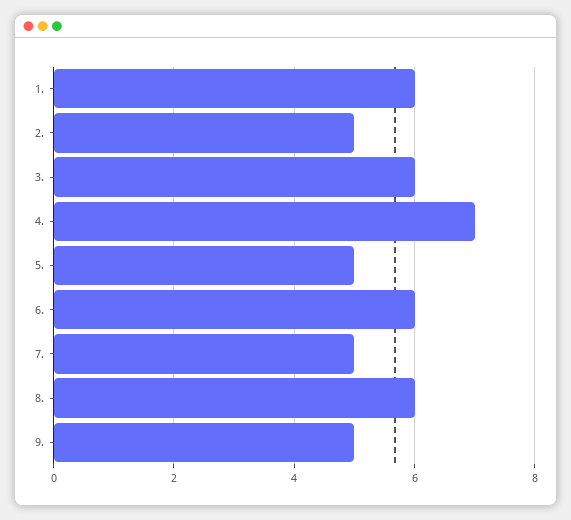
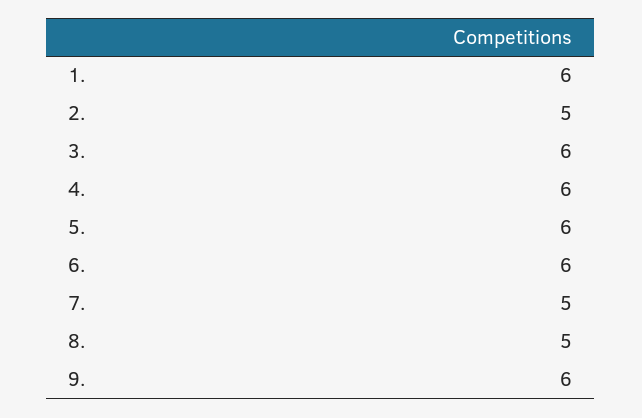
4.: 7 -> 6
5.: 5 -> 6
8.: 6 -> 5
9.: 5 -> 6

